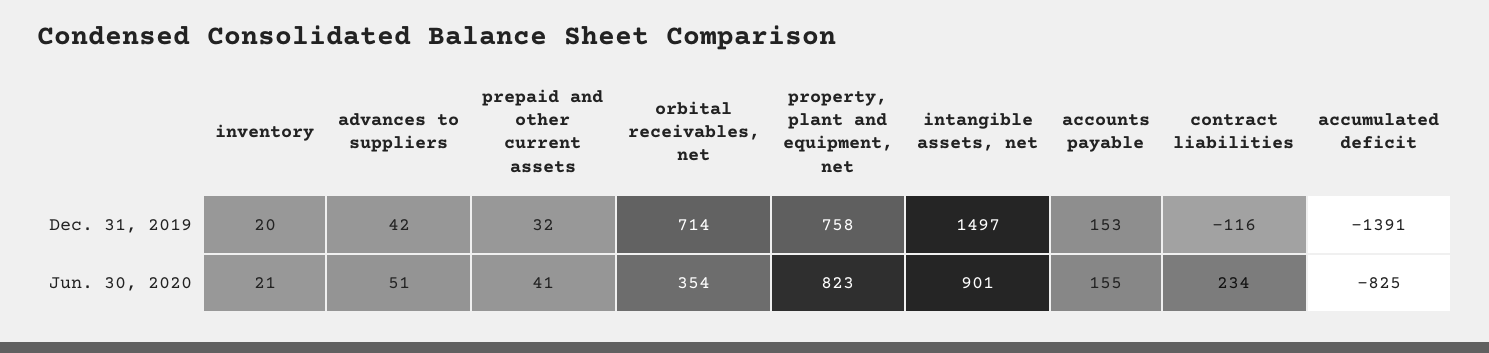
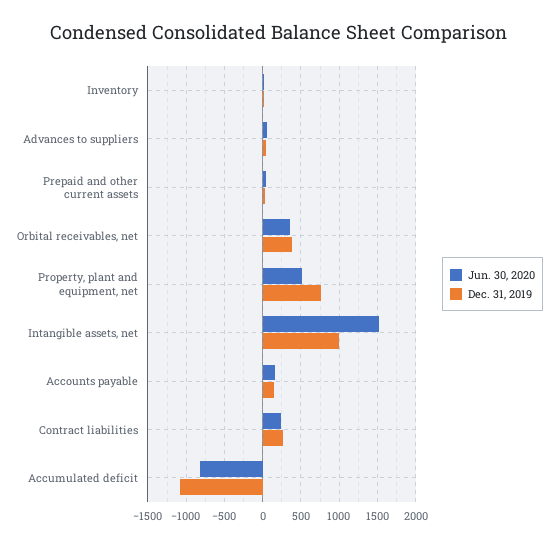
Dec. 31, 2019, orbital receivables, net: 714 -> 400
Dec. 31, 2019, intangible assets, net: 1497 -> 1000
Dec. 31, 2019, contract liabilities: -116 -> 300
Dec. 31, 2019, accumulated deficit: -1391 -> -1100
Jun. 30, 2020, property, plant and equipment, net: 823 -> 500
Jun. 30, 2020, intangible assets, net: 901 -> 1500

